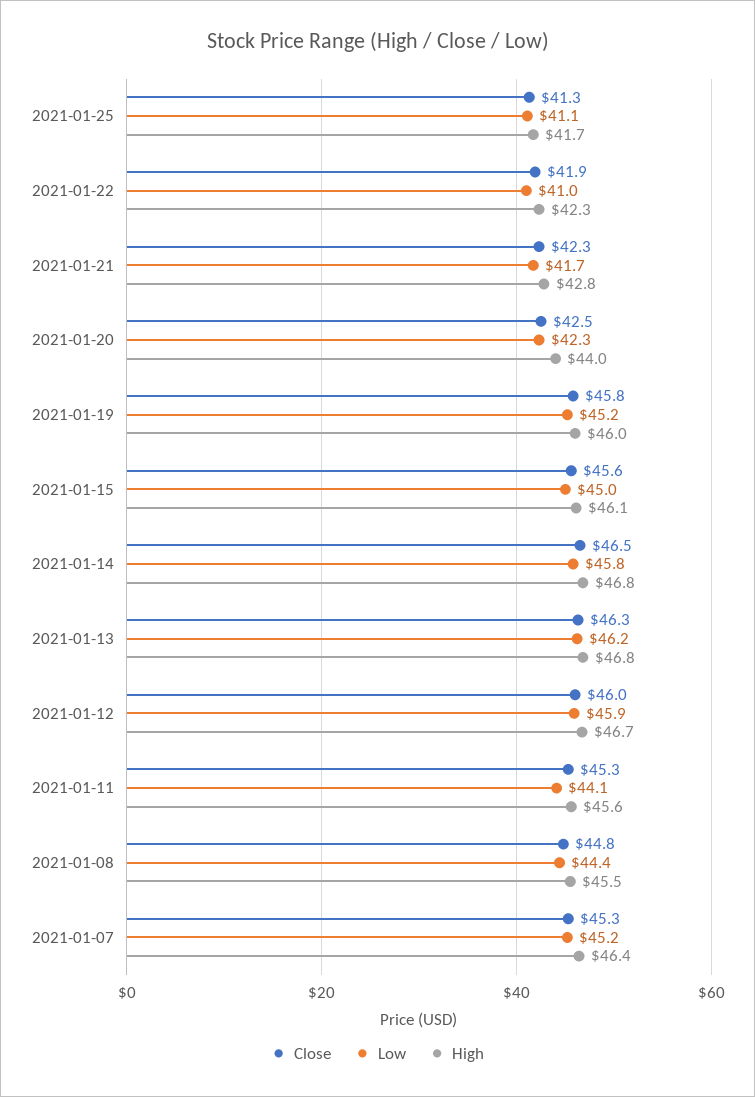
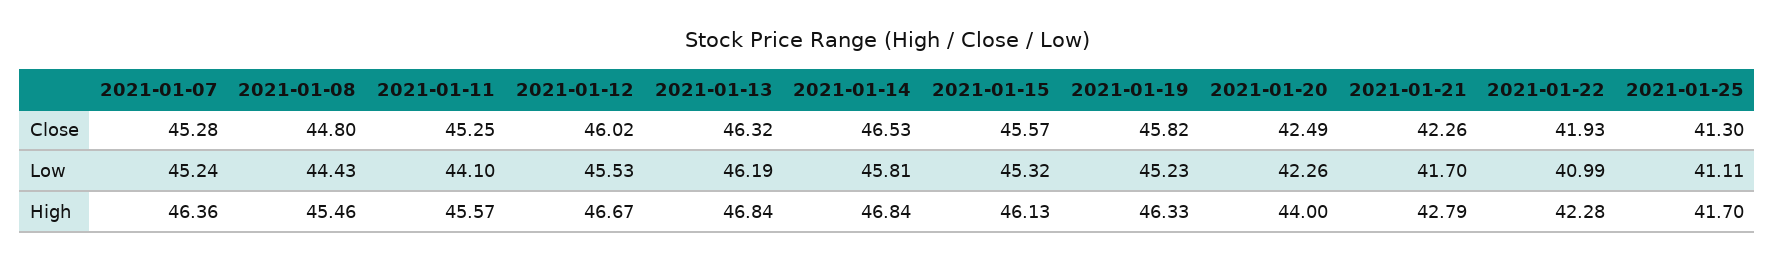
High, 2021-01-19: 46 -> 46.33
Low, 2021-01-15: 45 -> 45.32
Low, 2021-01-12: 45.9 -> 45.53

